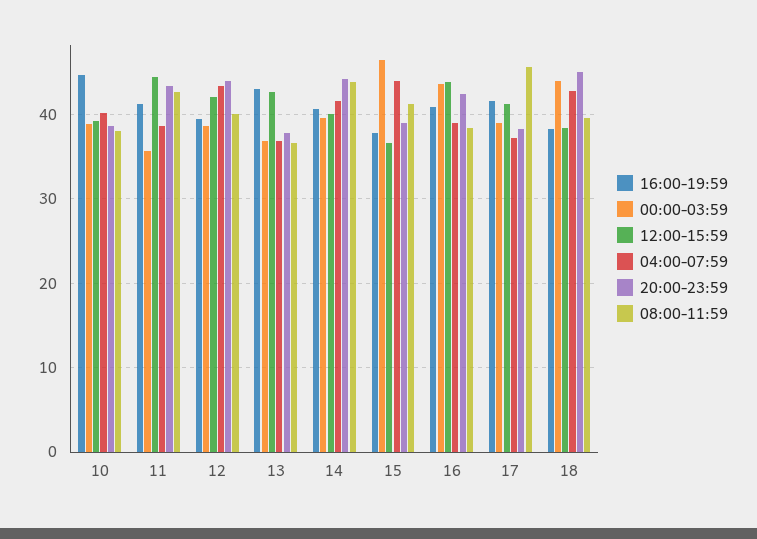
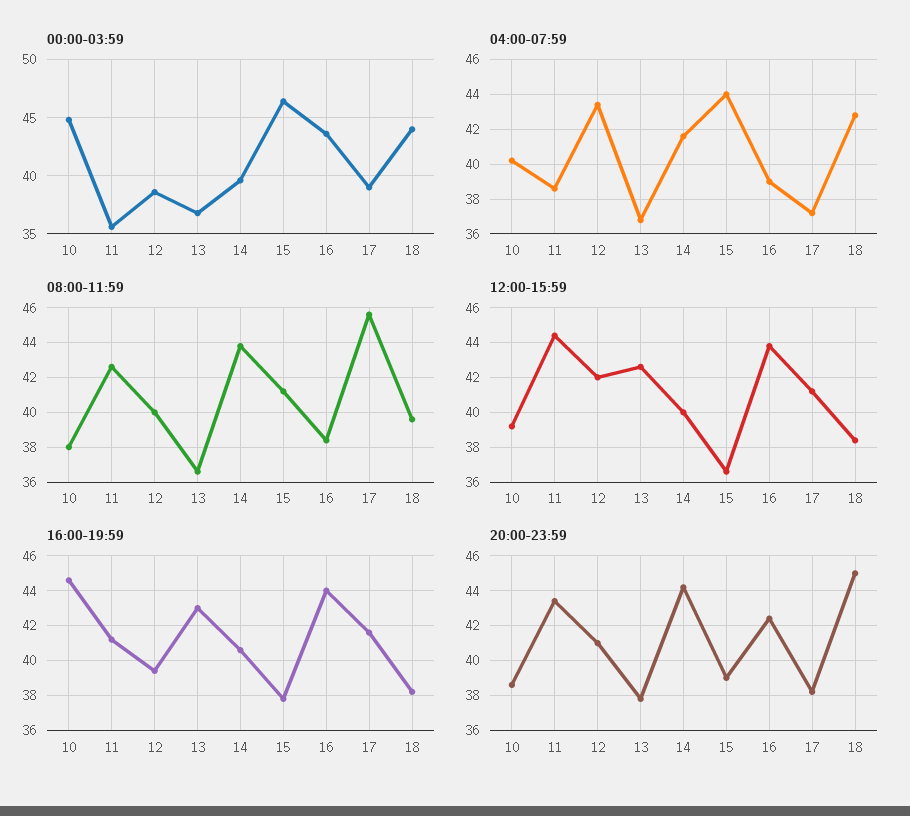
00:00-03:59, 10: 39 -> 45
20:00-23:59, 12: 44 -> 41
16:00-19:59, 16: 41 -> 44

